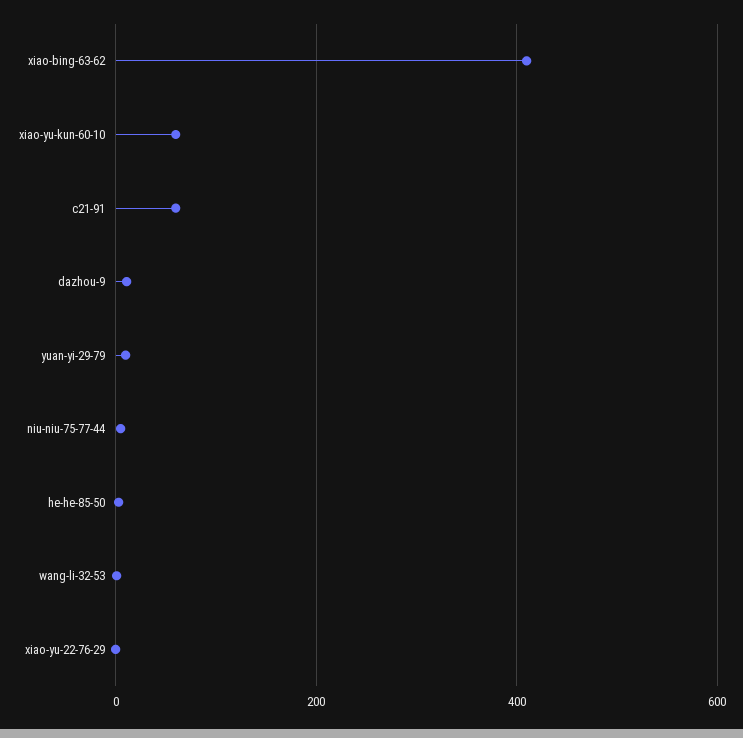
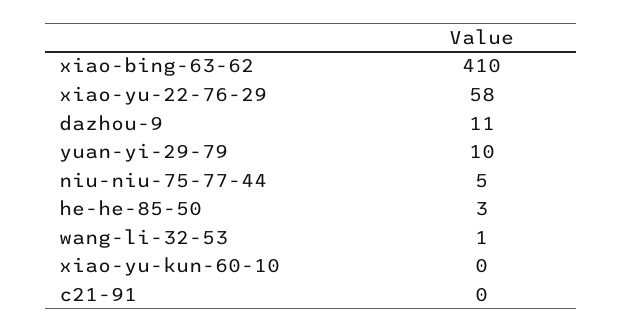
xiao-yu-kun-60-10: 60 -> 0
c21-91: 60 -> 0
xiao-yu-22-76-29: 0 -> 58

